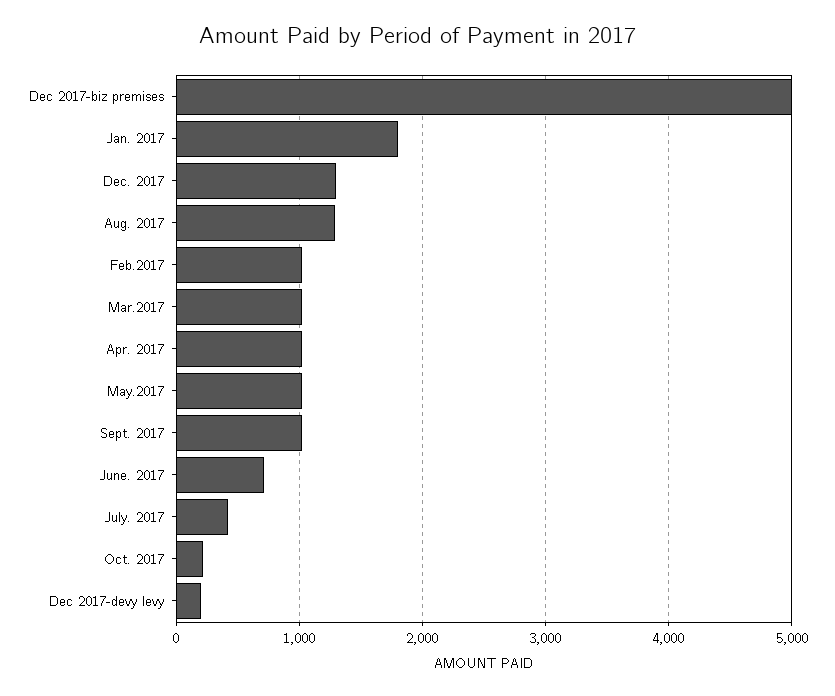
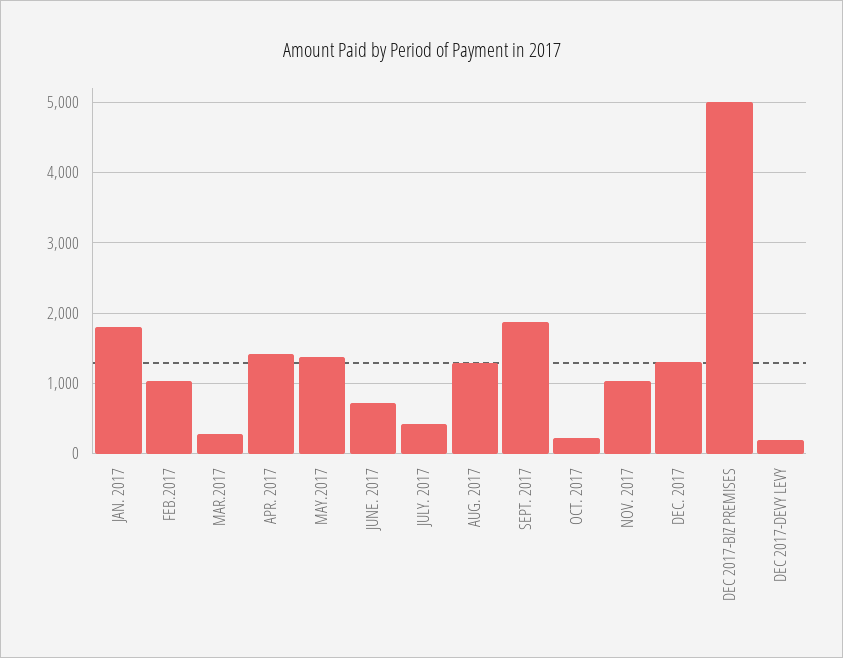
Mar.2017: 1000 -> 300
Apr. 2017: 1000 -> 1400
May.2017: 1000 -> 1400
Sept. 2017: 1000 -> 1900
NOV. 2017: none -> 1000

